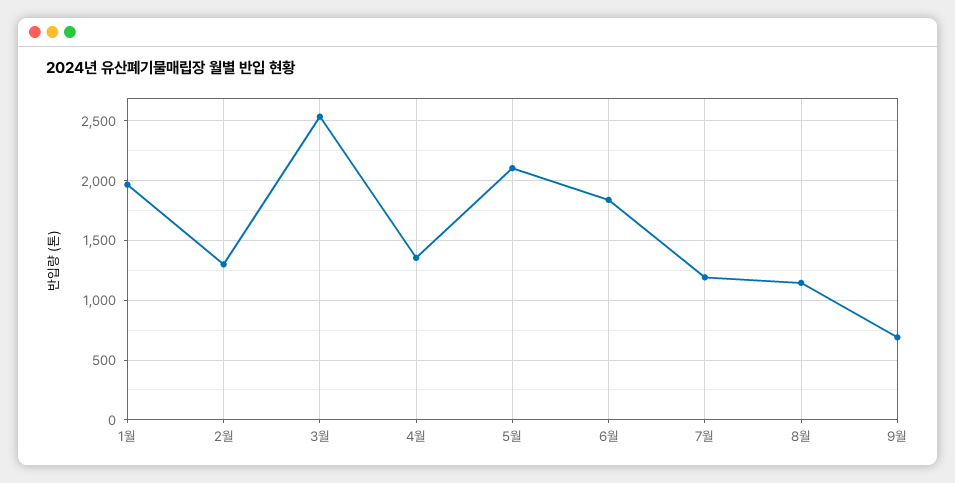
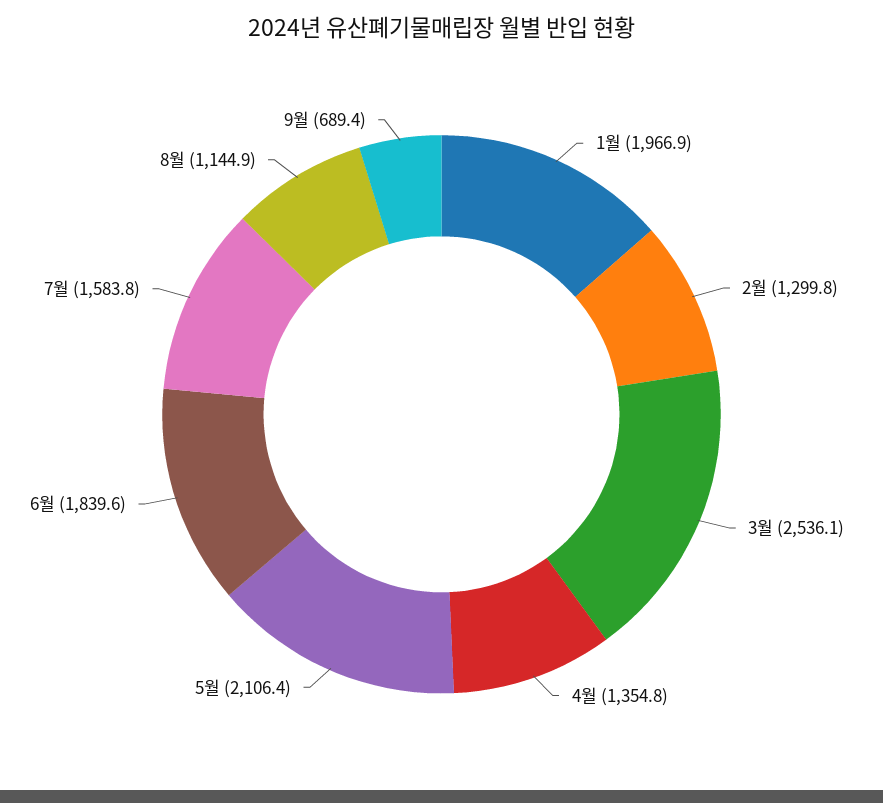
7월: 1200 -> 1583.8

